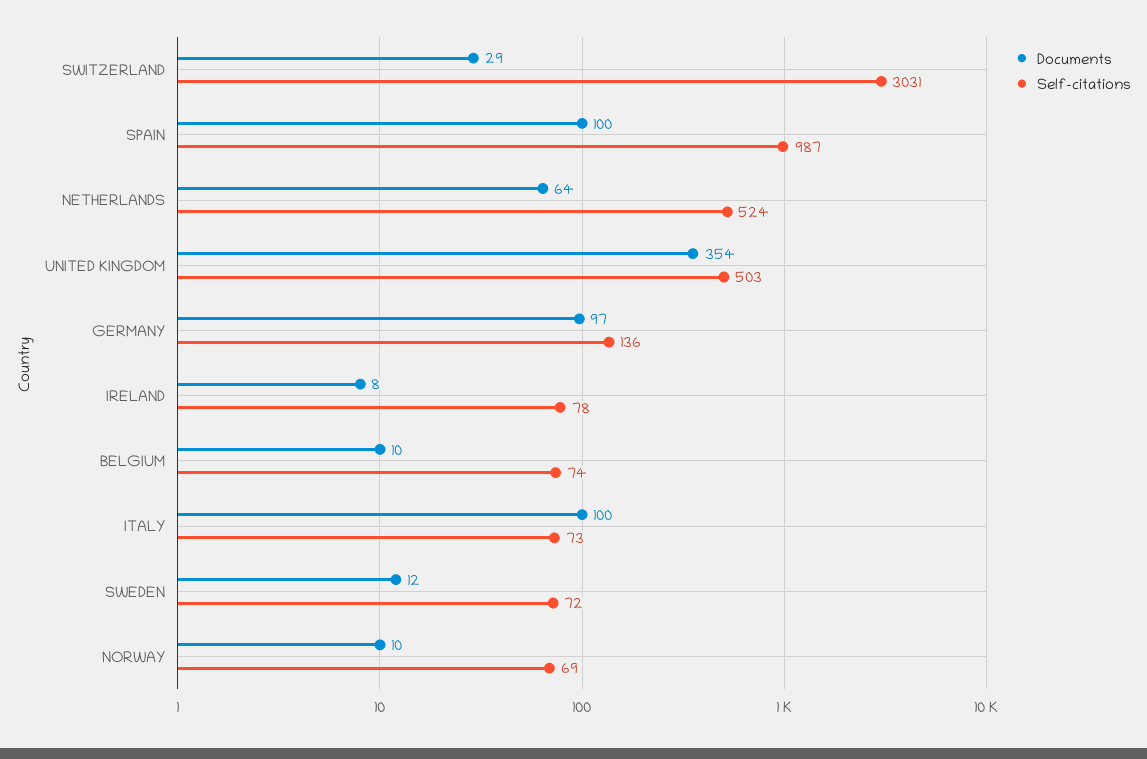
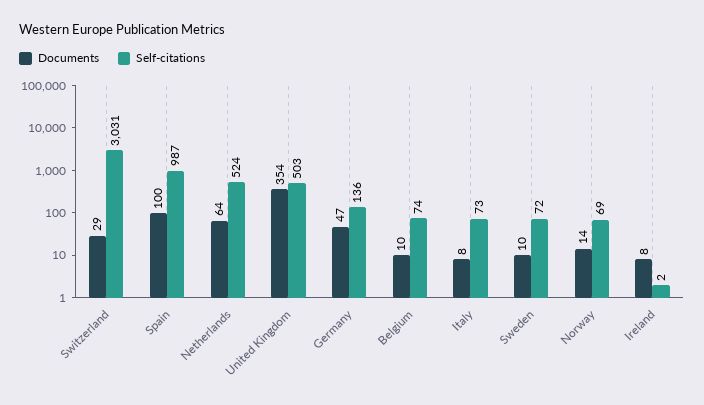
Documents, GERMANY: 97 -> 47
Self-citations, IRELAND: 78 -> 2
Documents, ITALY: 100 -> 8
Documents, SWEDEN: 12 -> 10
Documents, NORWAY: 10 -> 14

